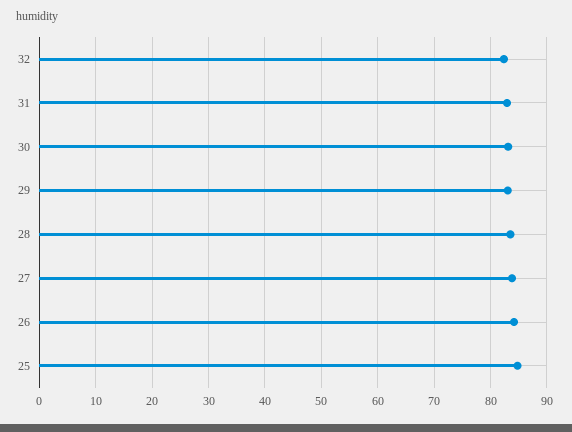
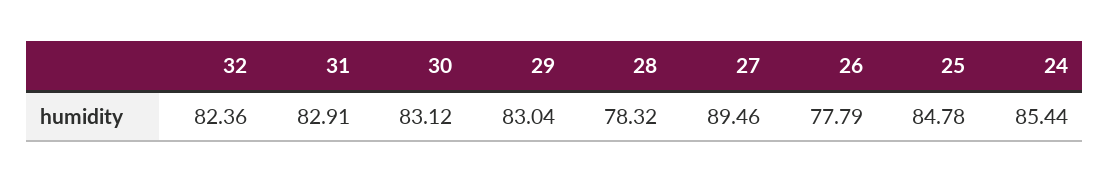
28: 84 -> 78.32
27: 84 -> 89.46
26: 84 -> 77.79
24: none -> 85.44

